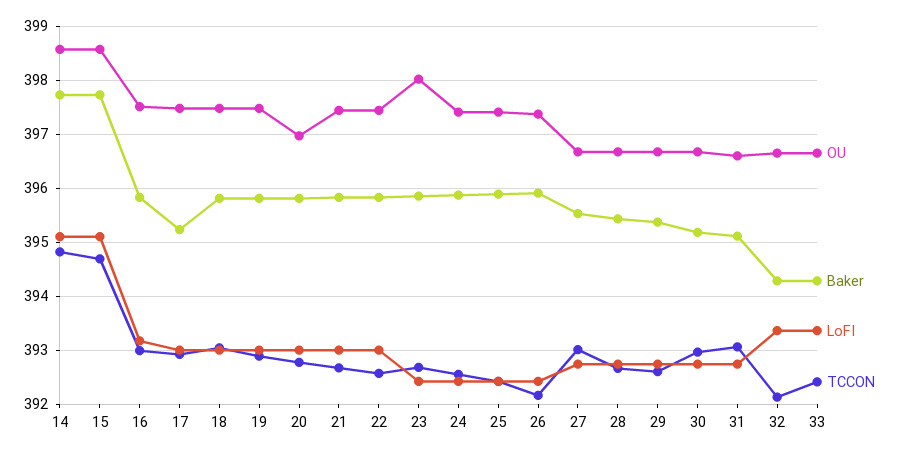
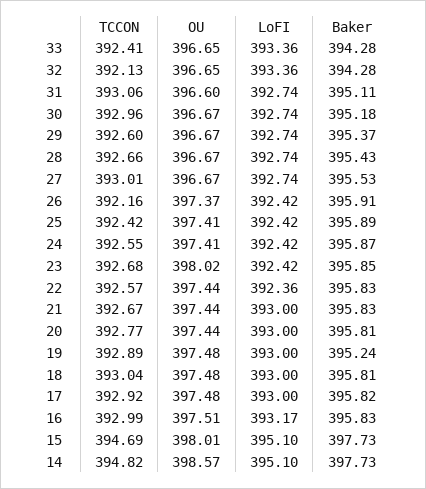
OU, 15: 398.6 -> 398.01
Baker, 17: 395.2 -> 395.82
Baker, 19: 395.8 -> 395.24
OU, 20: 397 -> 397.44
LoFI, 22: 393 -> 392.36

